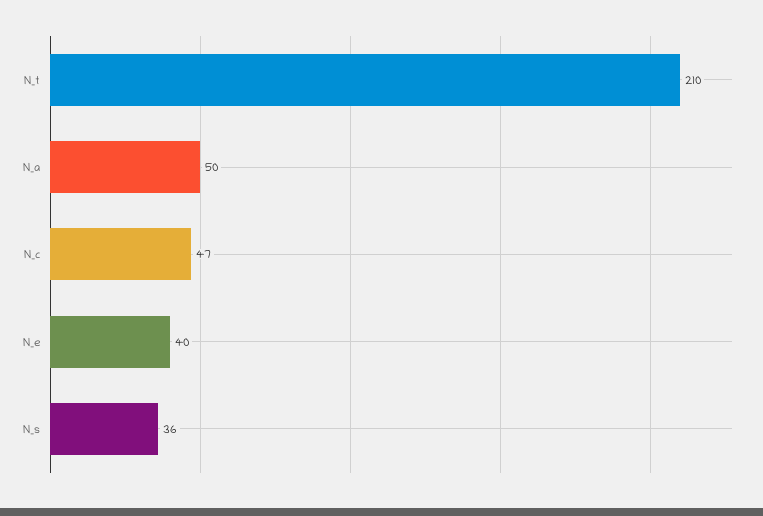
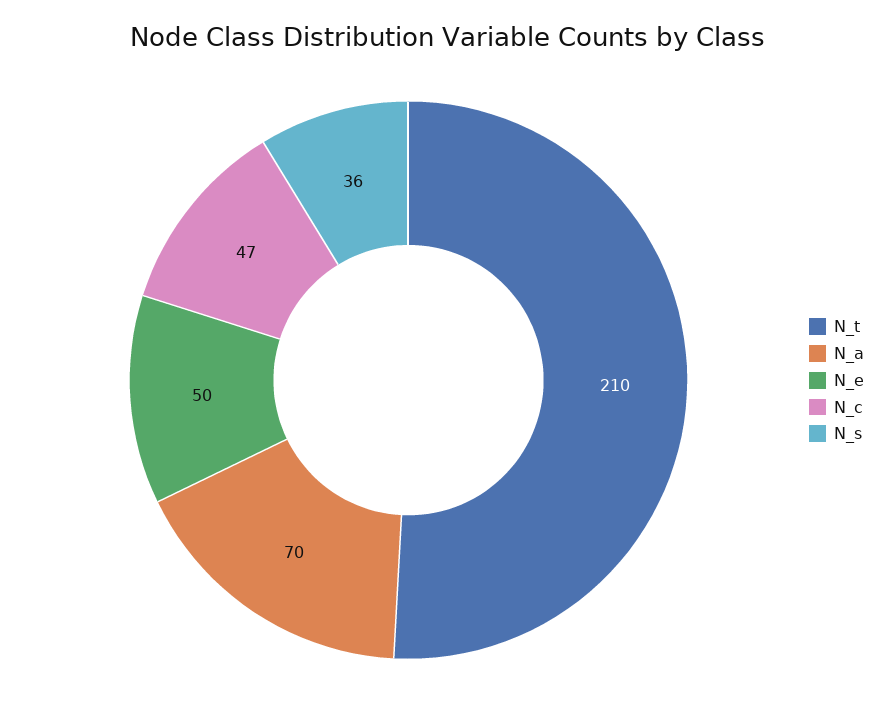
N_a: 50 -> 70
N_e: 40 -> 50

